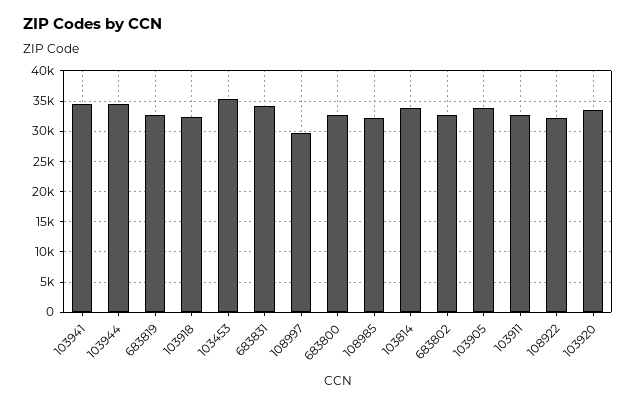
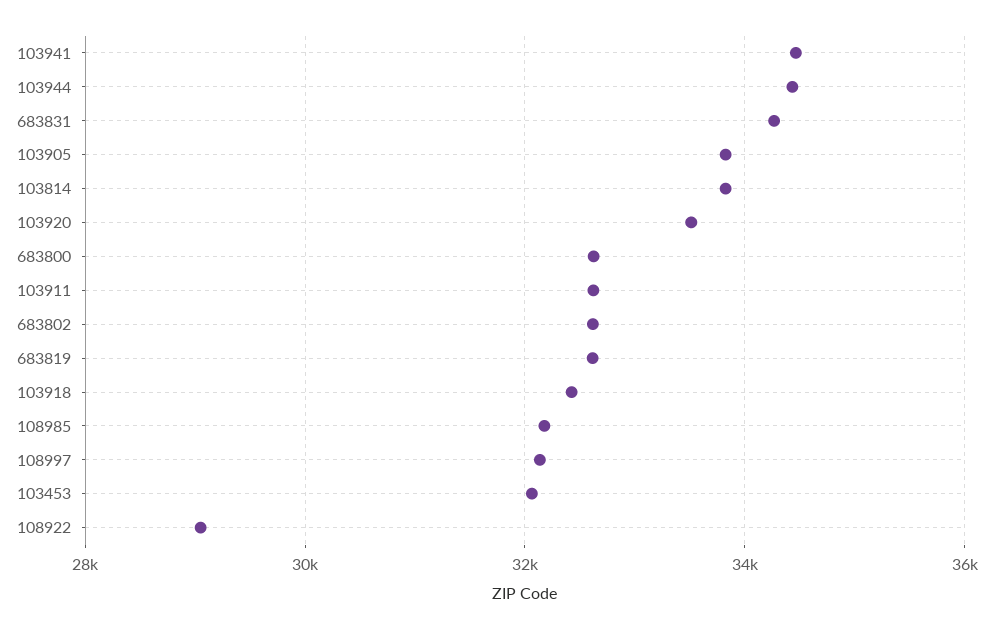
103453: 35000 -> 32000
108997: 30000 -> 32200
108922: 32000 -> 29000

